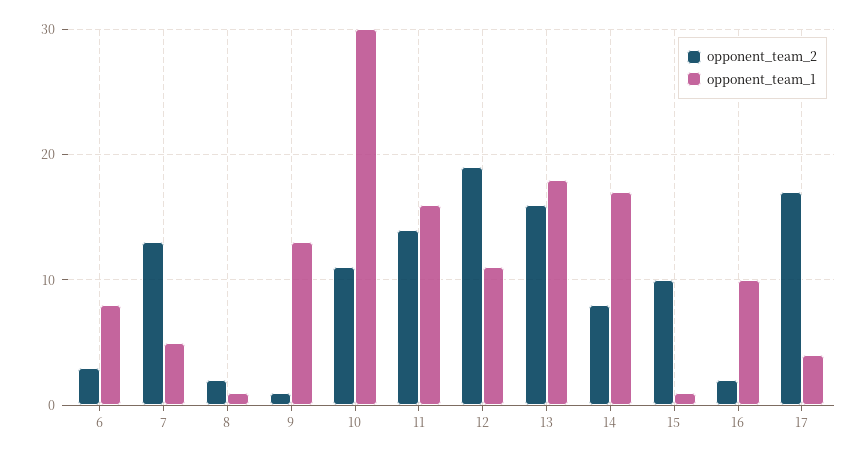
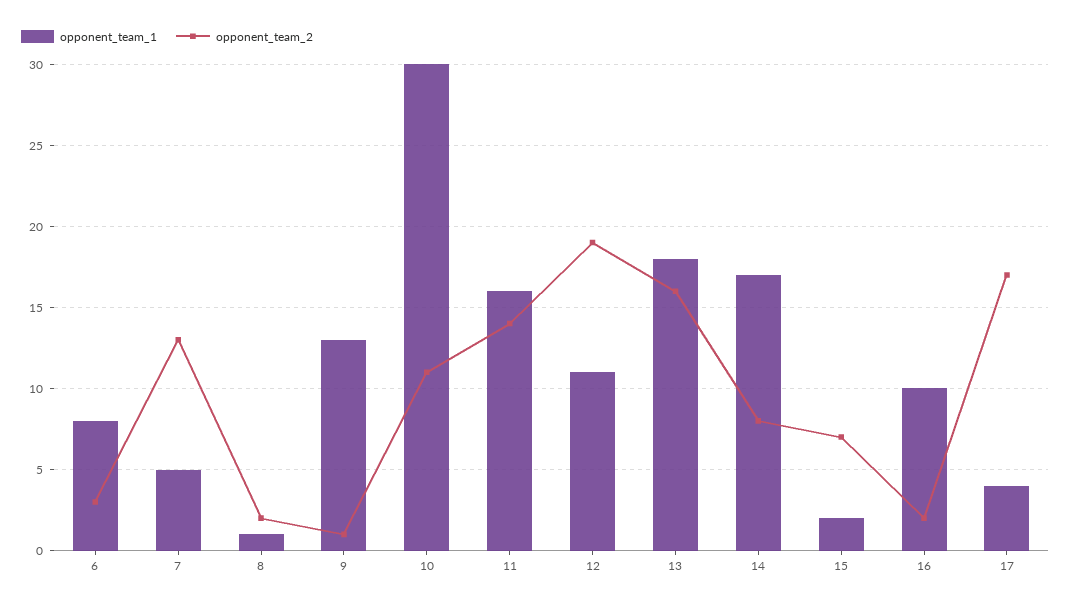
opponent_team_2, 15: 10 -> 7
opponent_team_1, 15: 1 -> 2

